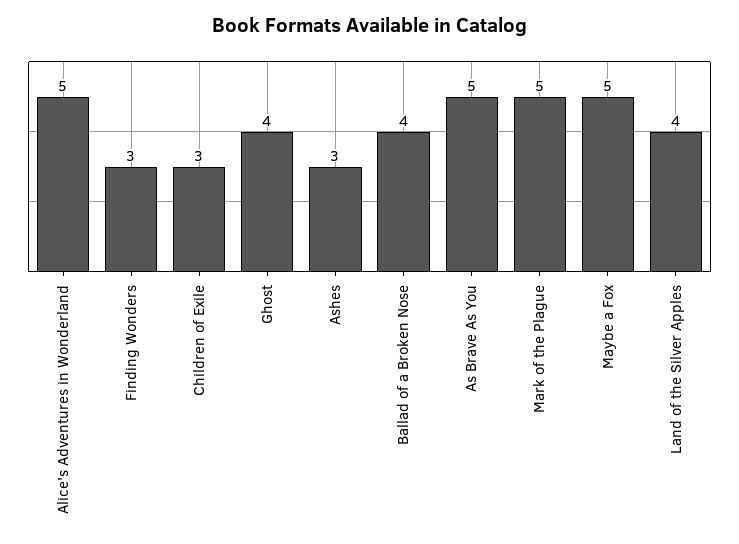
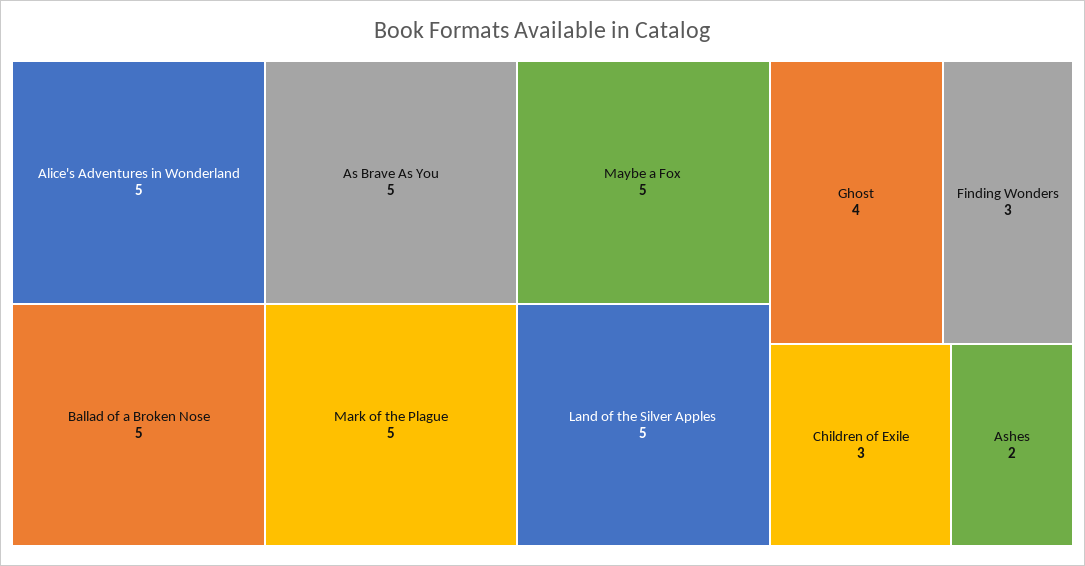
Ashes: 3 -> 2
Ballad of a Broken Nose: 4 -> 5
Land of the Silver Apples: 4 -> 5

